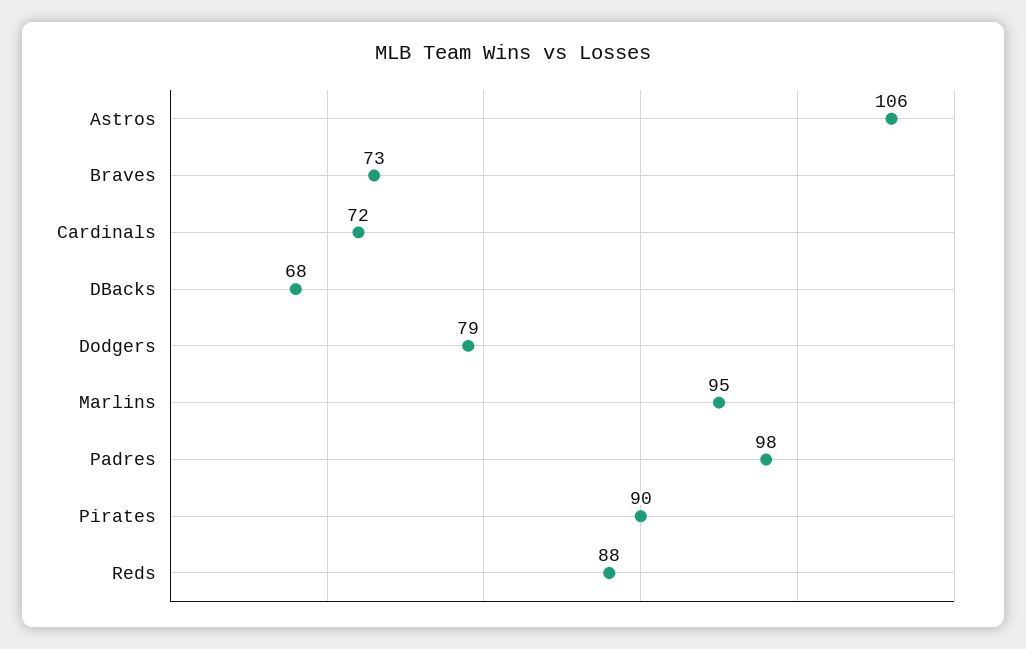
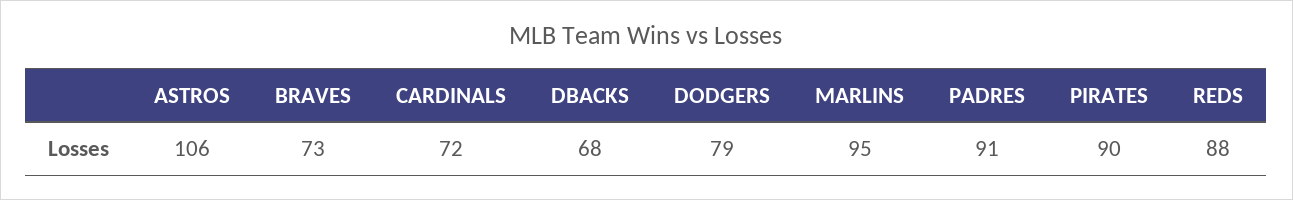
Padres: 98 -> 91

